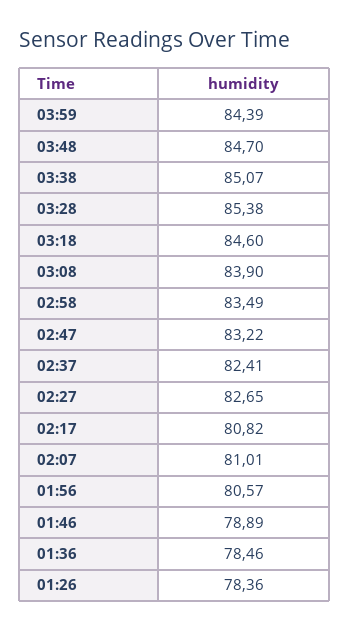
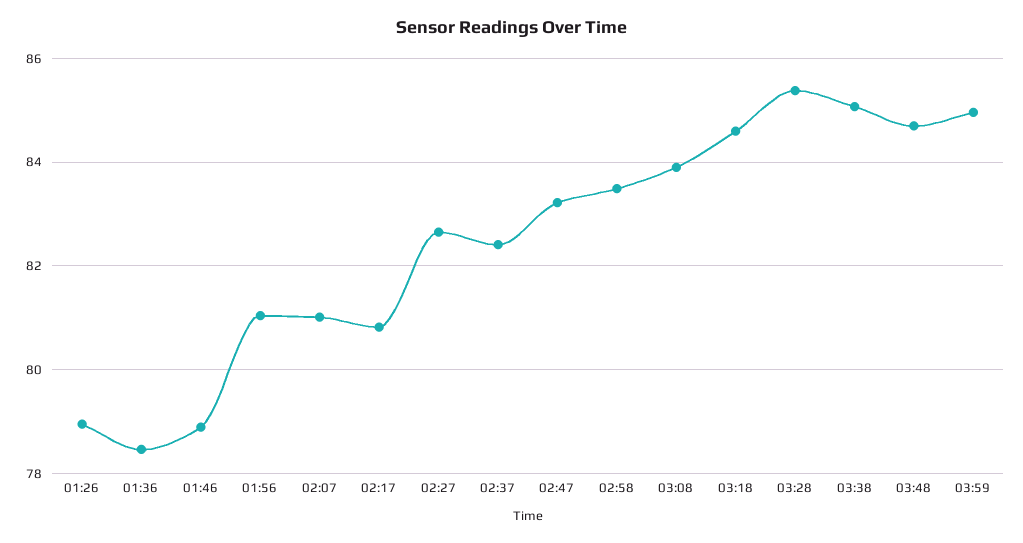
03:59: 84.39 -> 85
01:56: 80.57 -> 81
01:26: 78.36 -> 79

